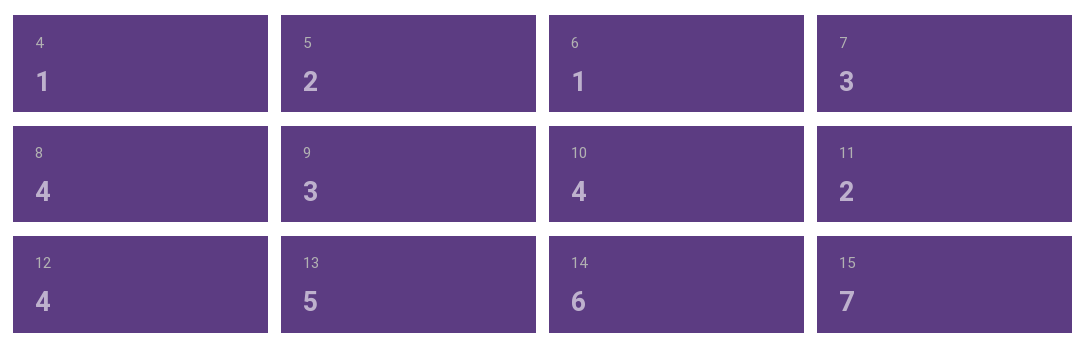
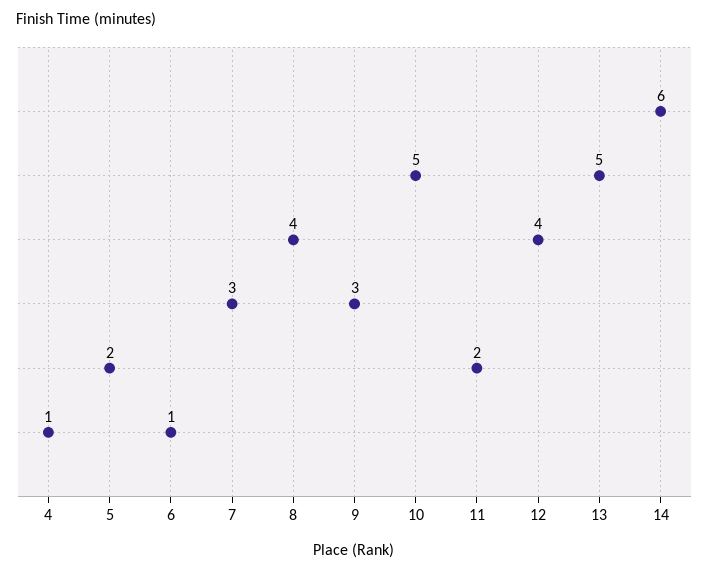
10: 4 -> 5
15: 7 -> none

